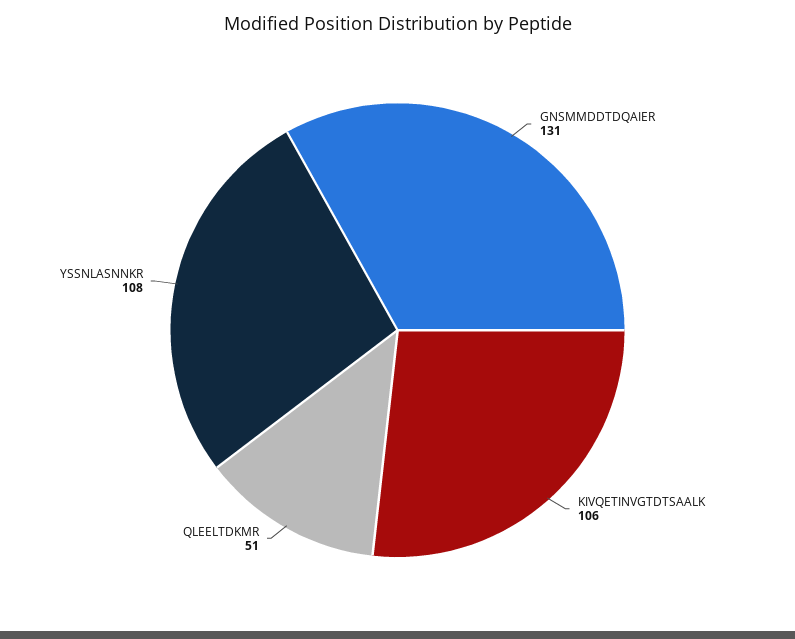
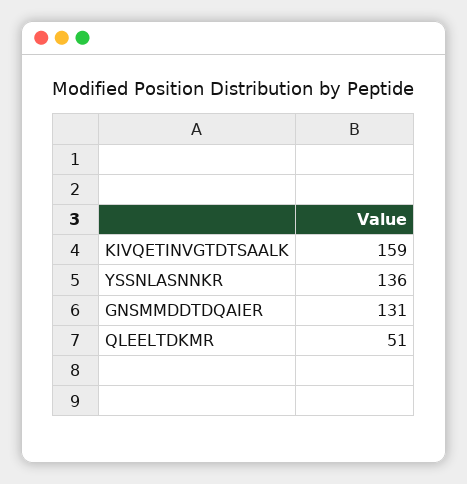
KIVQETINVGTDTSAALK: 106 -> 159
YSSNLASNNKR: 108 -> 136

